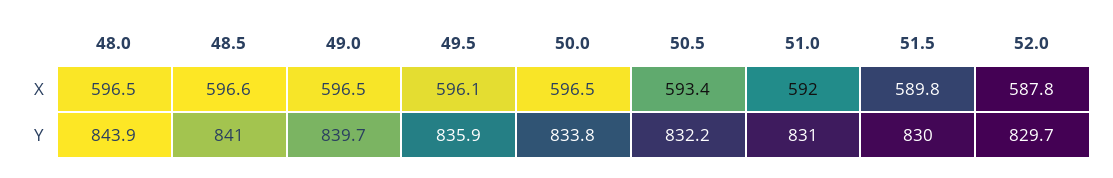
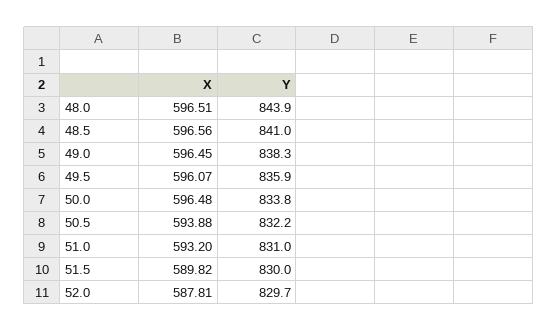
50.5, X: 593.4 -> 593.88
51.0, X: 592 -> 593.2
49.0, Y: 839.7 -> 838.3

